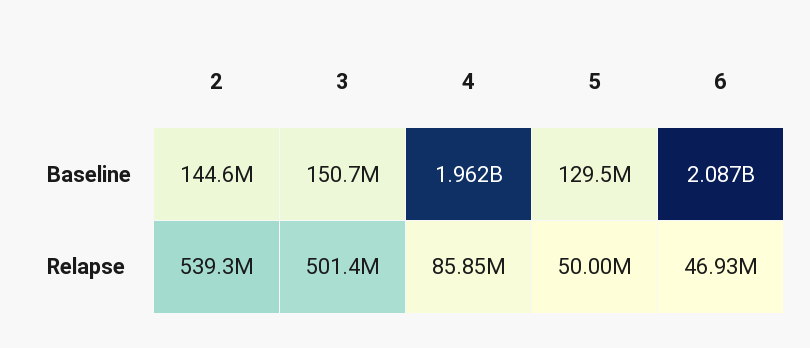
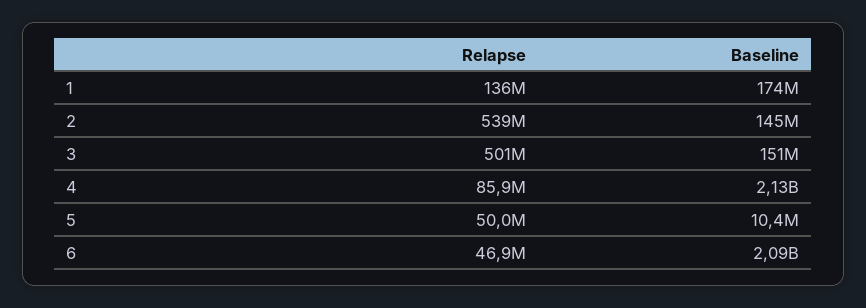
4, Baseline: 1962000000 -> 2130000000
5, Baseline: 129500000 -> 10400000
1, Relapse: none -> 136000000
1, Baseline: none -> 174000000

